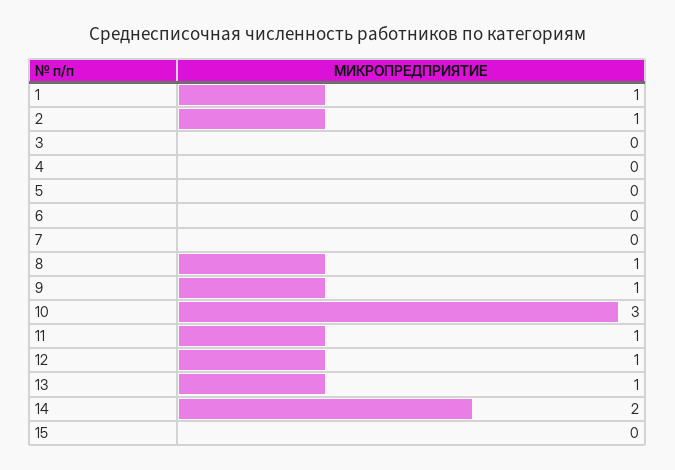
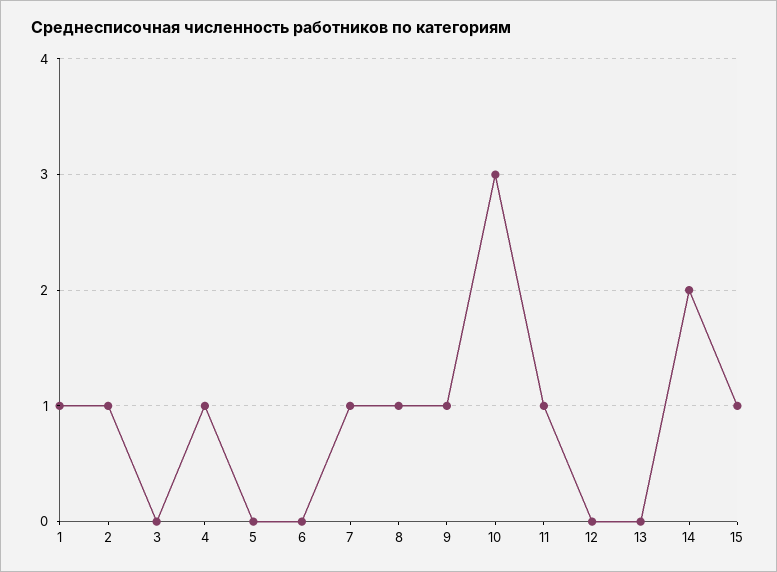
4: 0 -> 1
7: 0 -> 1
12: 1 -> 0
13: 1 -> 0
15: 0 -> 1

